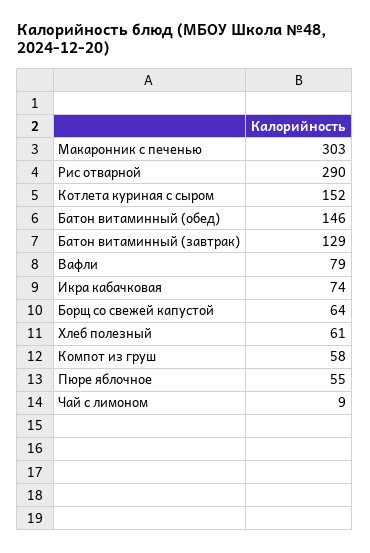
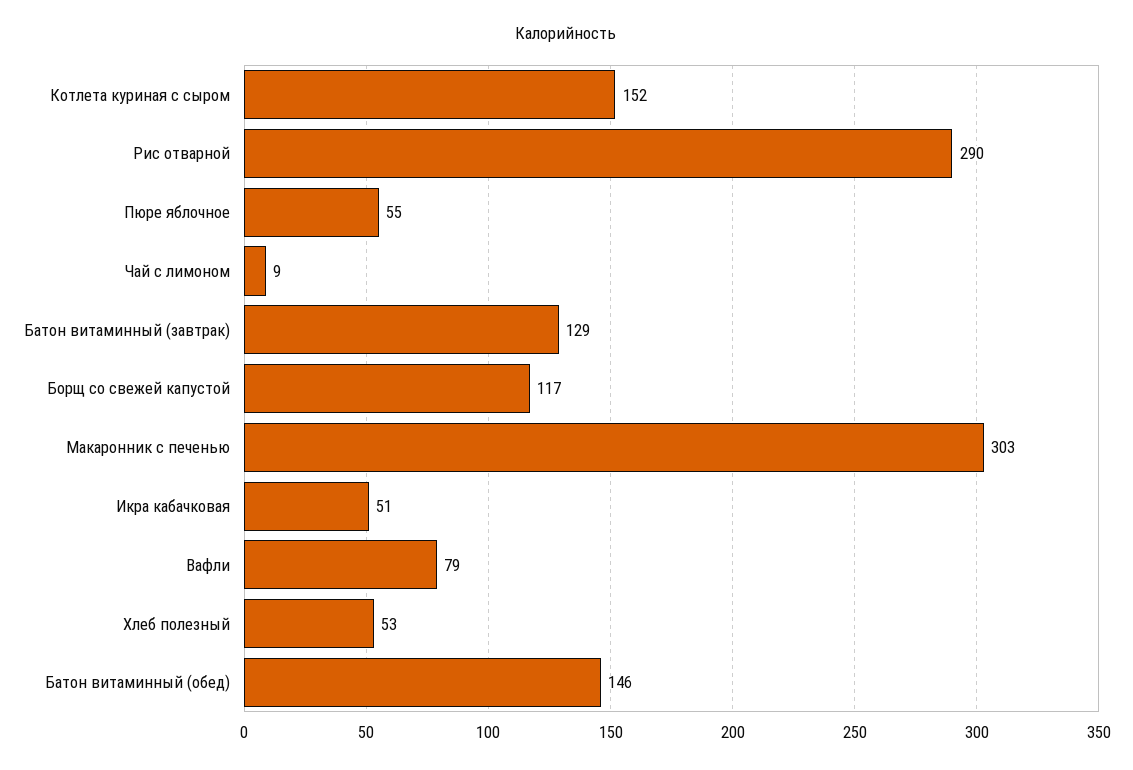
Икра кабачковая: 74 -> 51
Борщ со свежей капустой: 64 -> 117
Хлеб полезный: 61 -> 53
Компот из груш: 58 -> none

